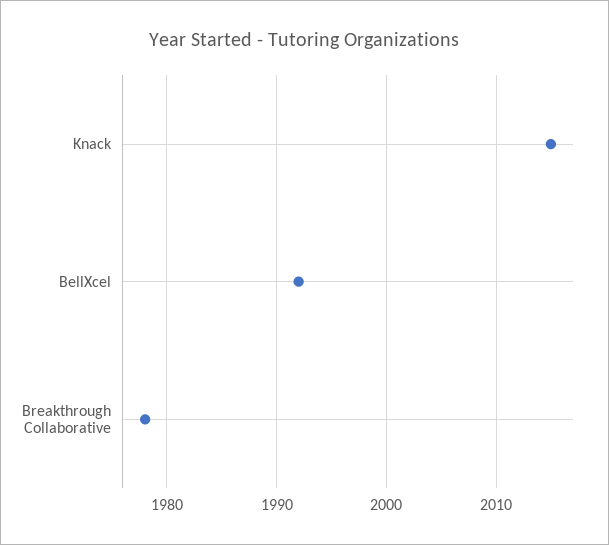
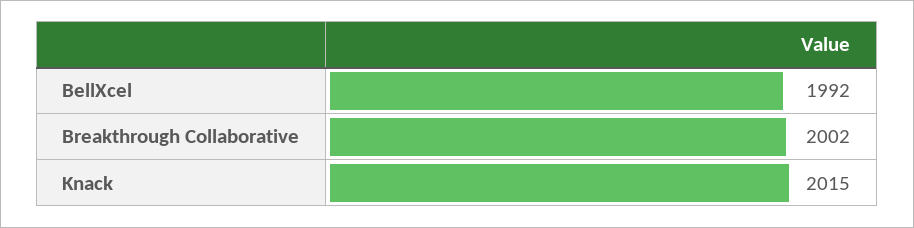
Breakthrough Collaborative: 1978 -> 2002

